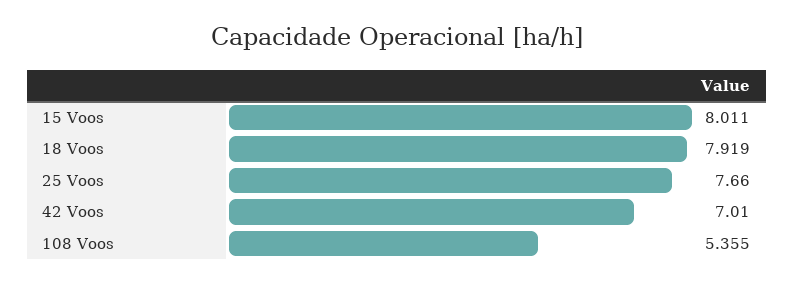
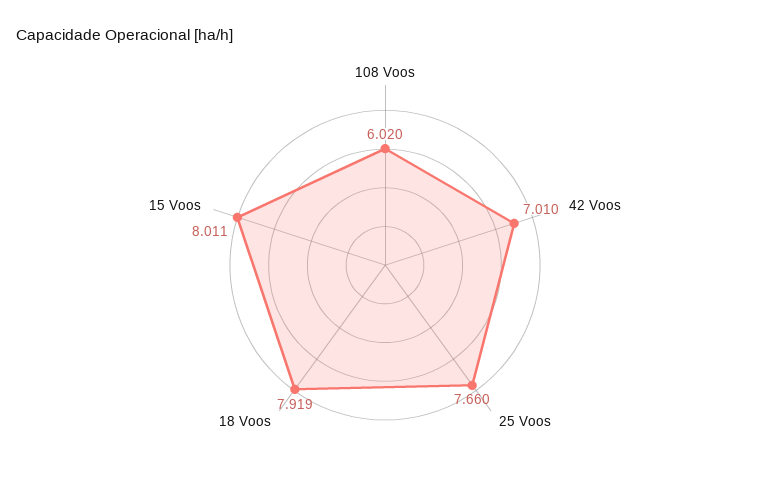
108 Voos: 5.355 -> 6.02

